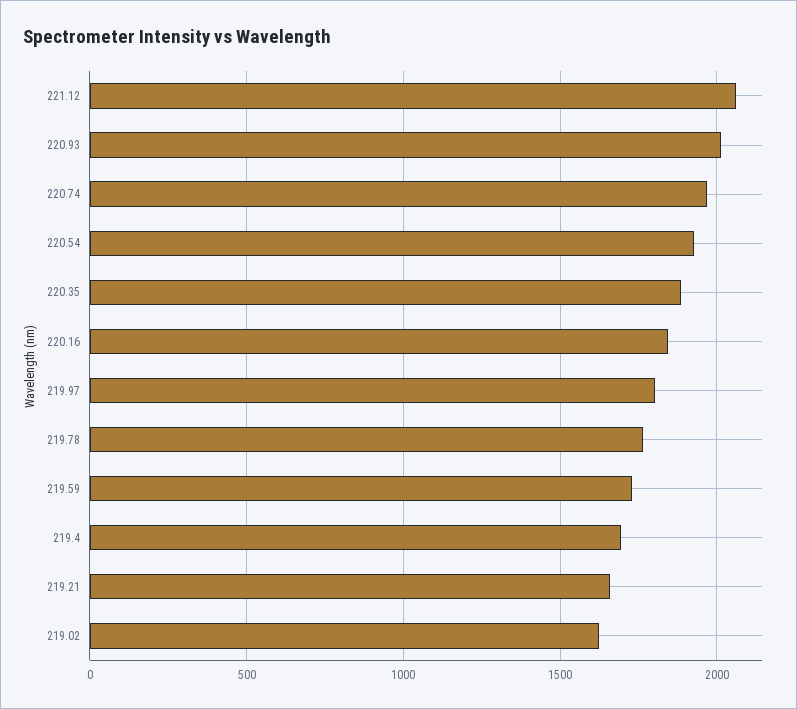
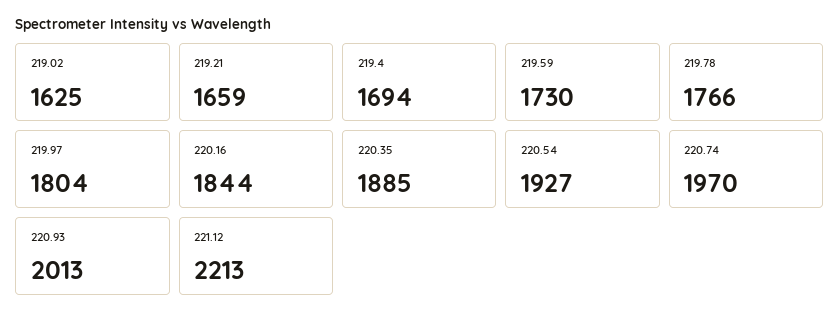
221.12: 2050 -> 2213

